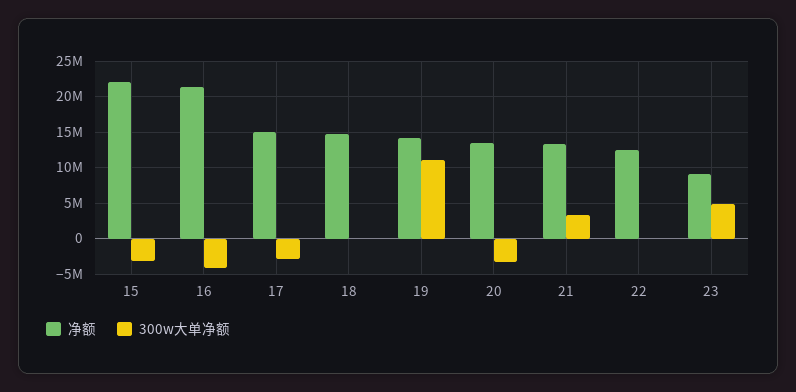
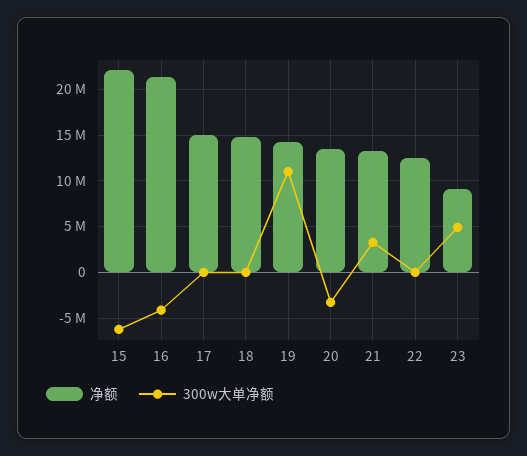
300w大单净额, 15: -3000000 -> -6000000
300w大单净额, 17: -3000000 -> 0

